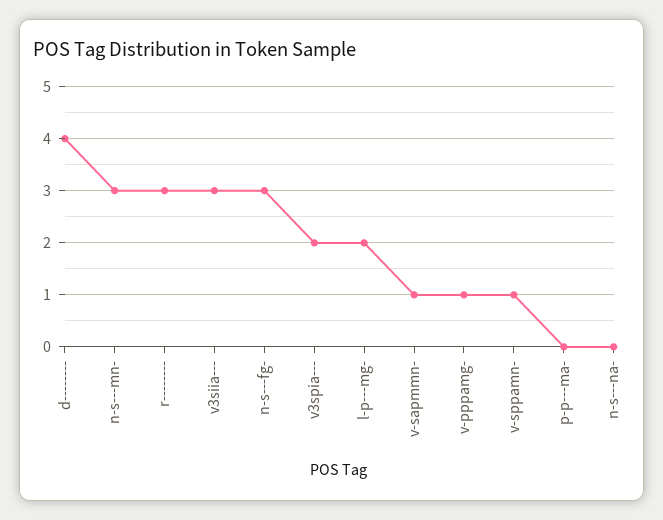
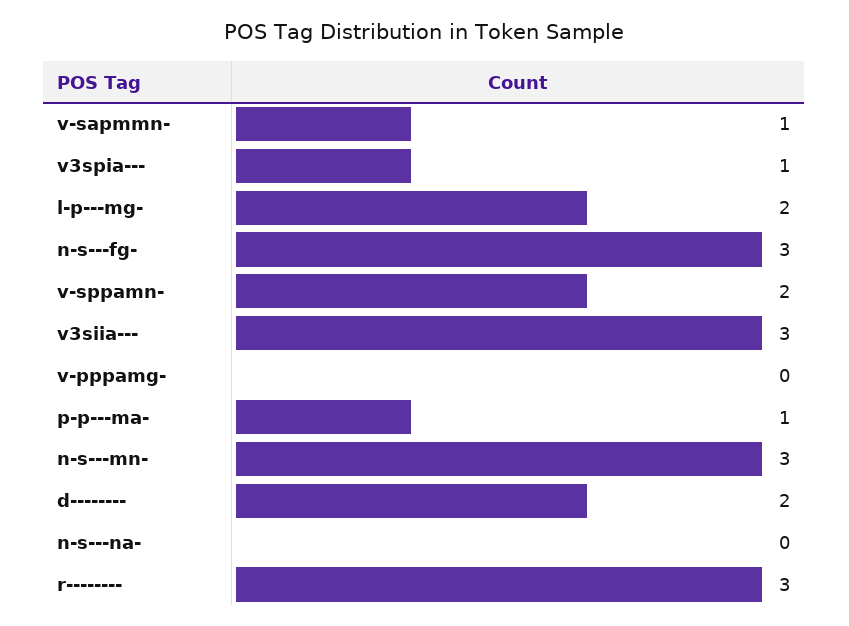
d--------: 4 -> 2
v3spia---: 2 -> 1
v-pppamg-: 1 -> 0
v-sppamn-: 1 -> 2
p-p---ma-: 0 -> 1

